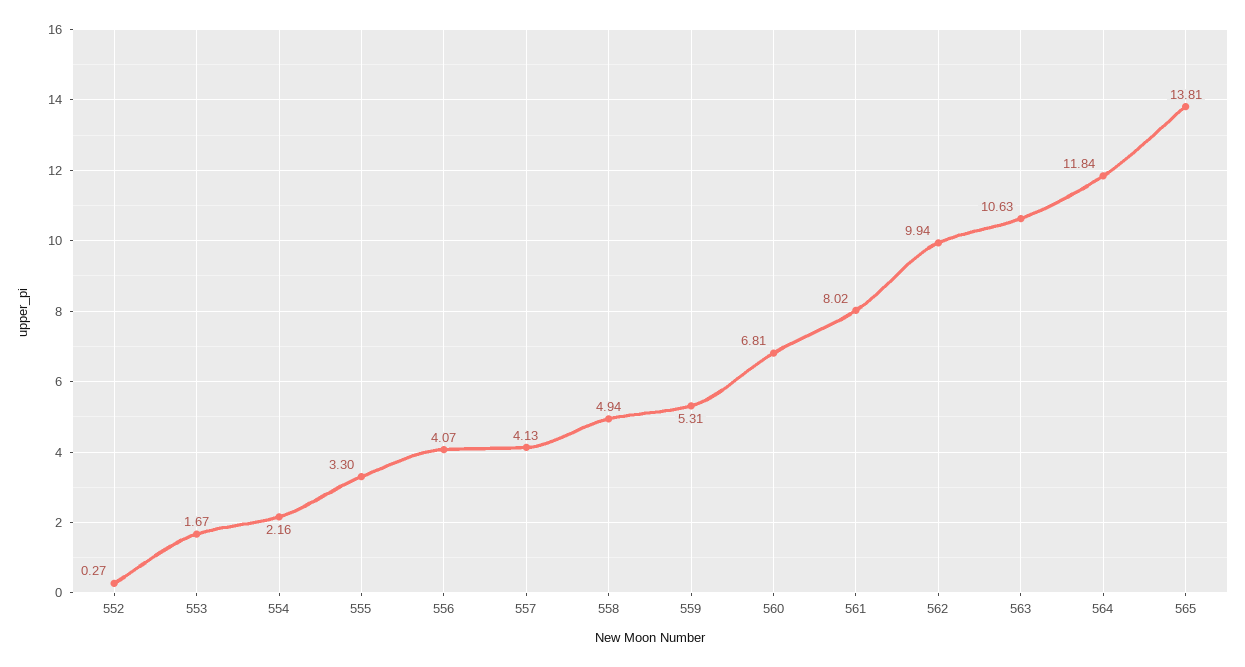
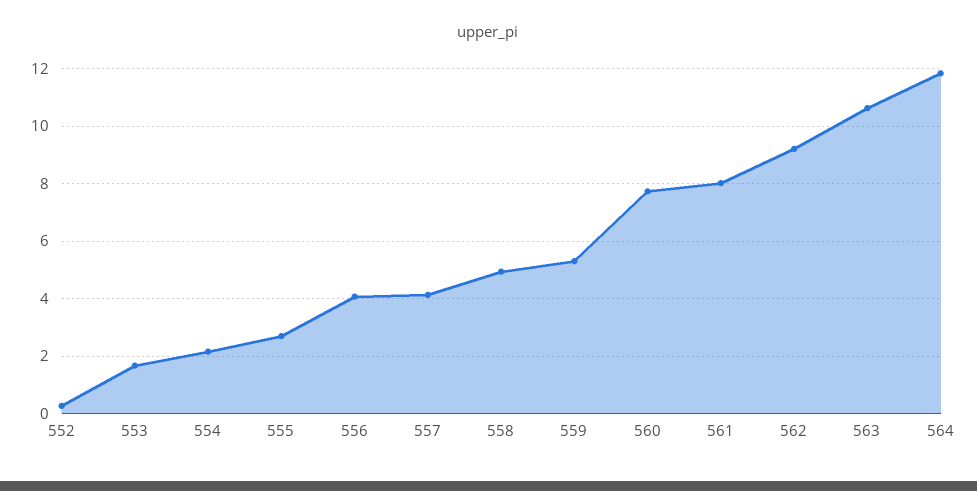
555: 3.3 -> 2.75
560: 6.81 -> 7.75
562: 9.94 -> 9.25
565: 13.81 -> none

